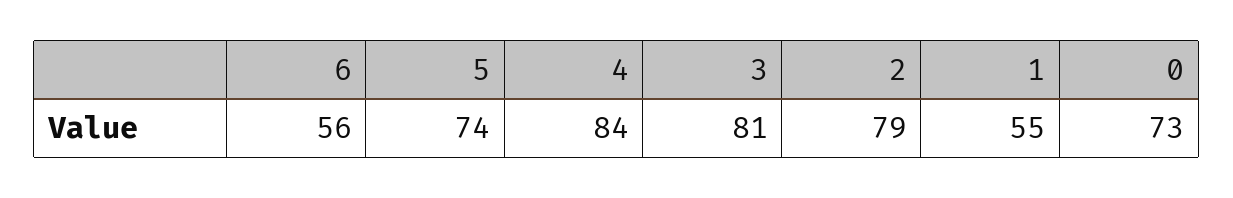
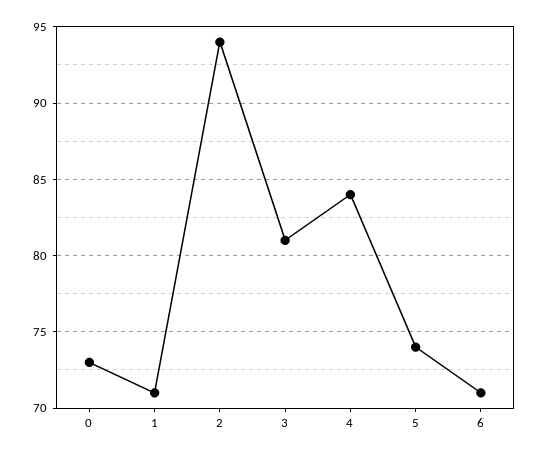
6: 56 -> 71
2: 79 -> 94
1: 55 -> 71

